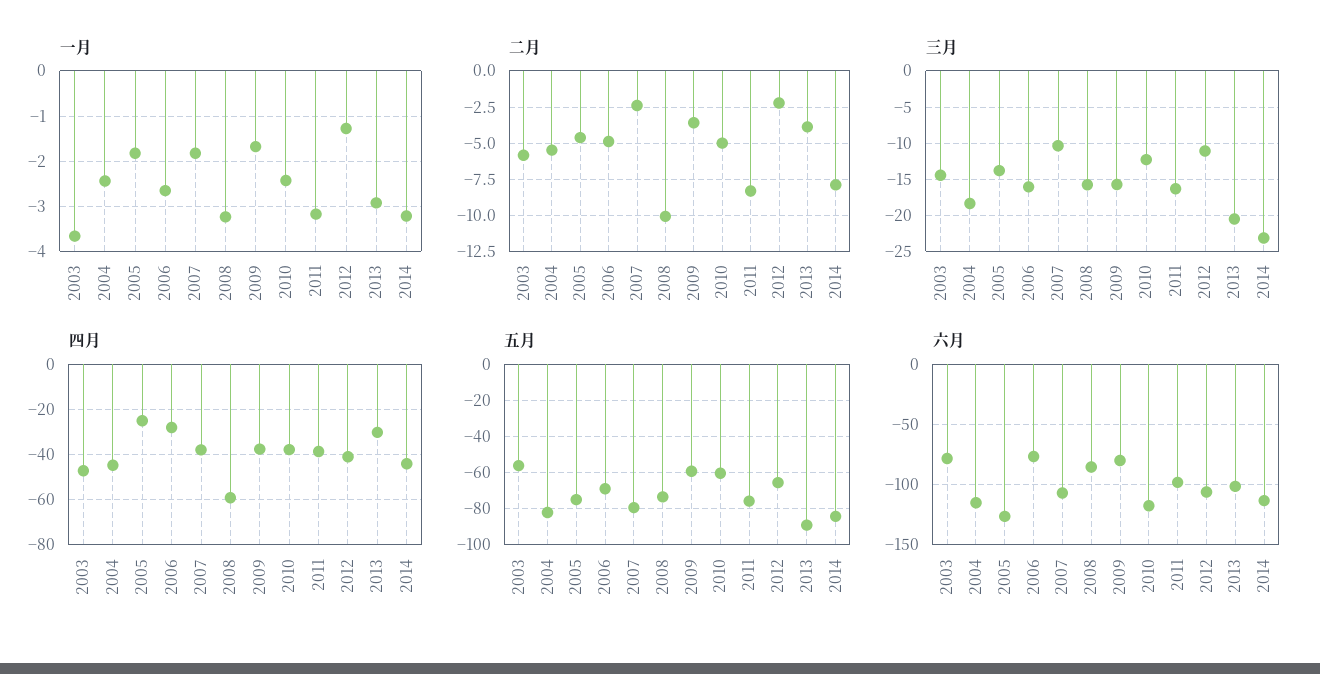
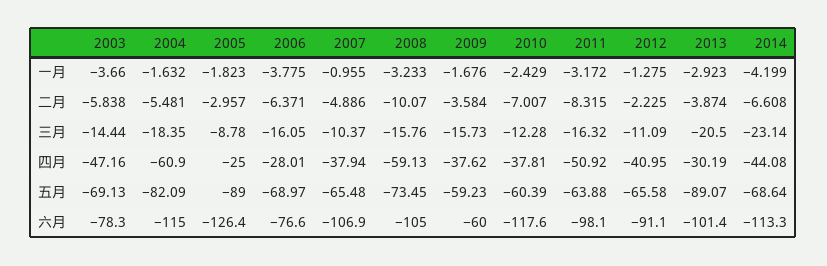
一月, 2004: -2.4 -> -1.632
一月, 2006: -2.6 -> -3.775
一月, 2007: -1.8 -> -0.955
一月, 2014: -3.2 -> -4.199
二月, 2005: -4.5 -> -2.957
二月, 2006: -5 -> -6.371
二月, 2007: -2.5 -> -4.886
二月, 2010: -5 -> -7.007
二月, 2014: -8 -> -6.608
三月, 2005: -14 -> -8.78
四月, 2004: -45 -> -60.9
四月, 2011: -40 -> -50.92
五月, 2003: -55 -> -69.13
五月, 2005: -75 -> -89
五月, 2007: -80 -> -65.48
五月, 2011: -75 -> -63.88
五月, 2014: -85 -> -68.64
六月, 2008: -85 -> -105
六月, 2009: -80 -> -60
六月, 2012: -105 -> -91.1

